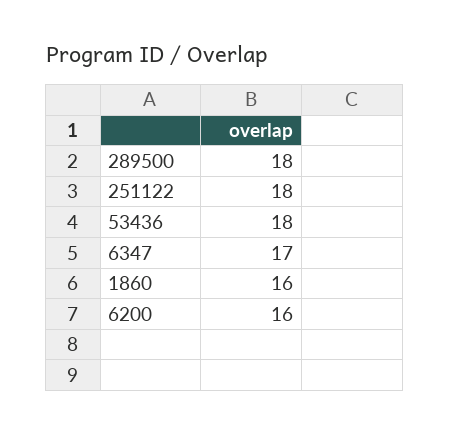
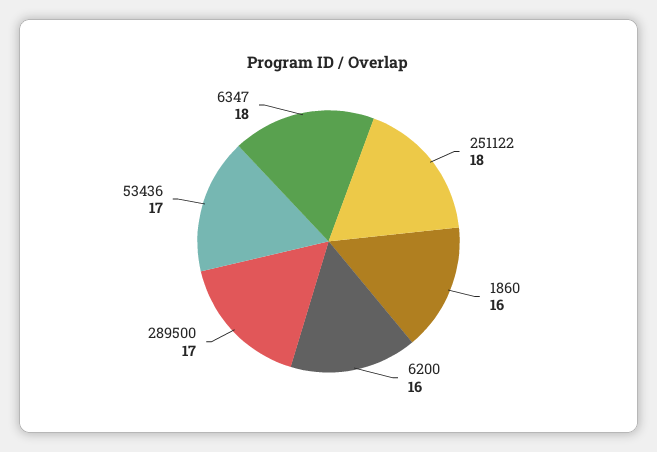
289500: 18 -> 17
53436: 18 -> 17
6347: 17 -> 18

